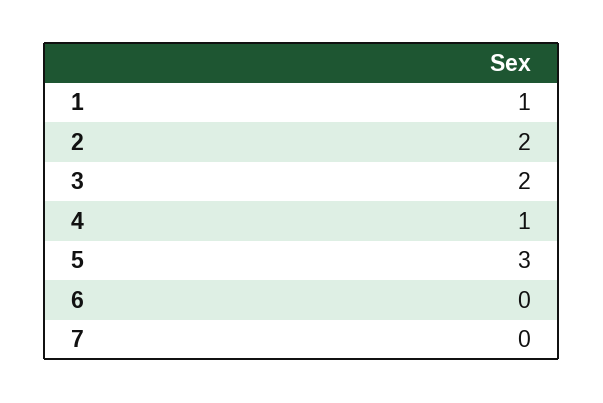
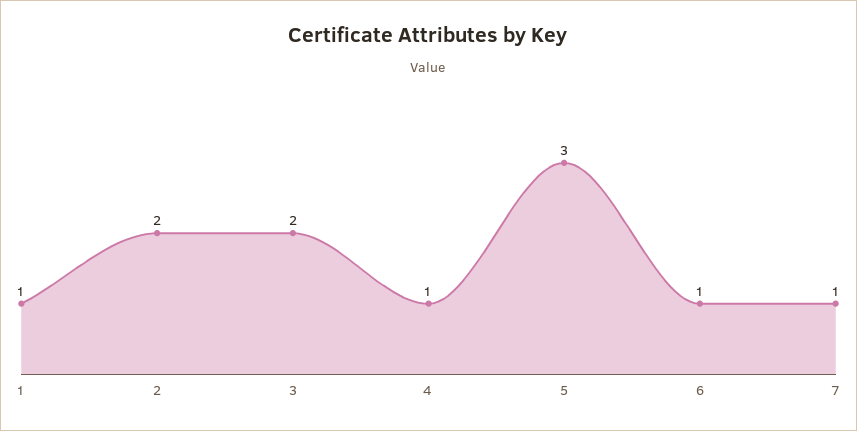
6: 0 -> 1
7: 0 -> 1

